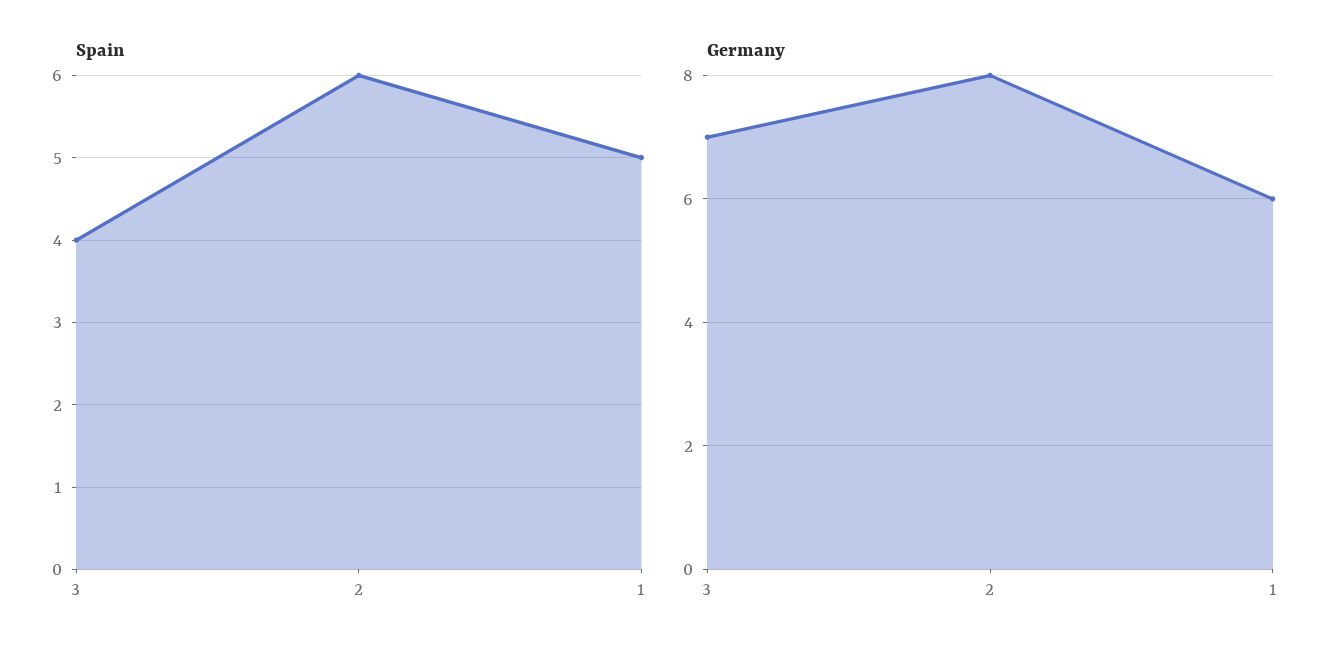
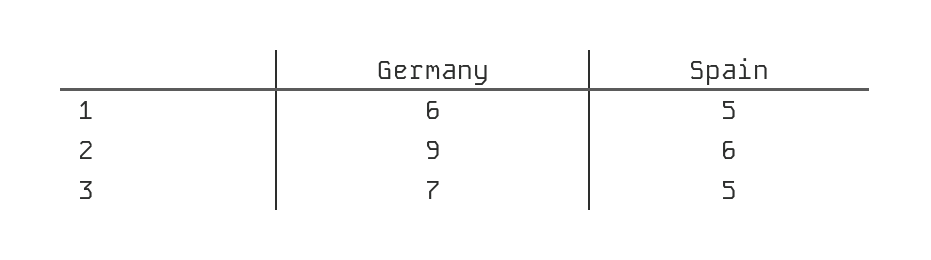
Spain, 3: 4 -> 5
Germany, 2: 8 -> 9

